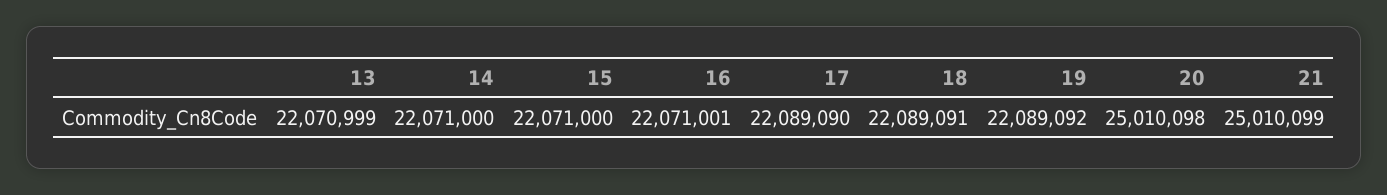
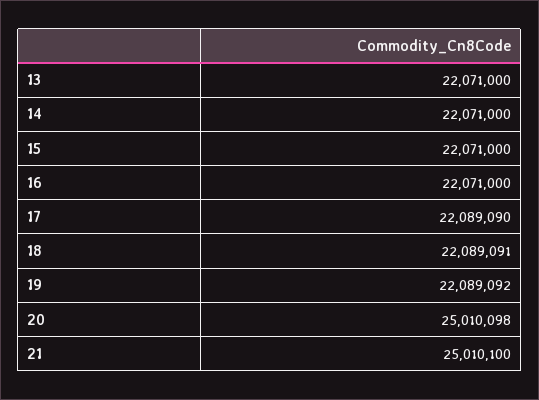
13: 22070999 -> 22071000
16: 22071001 -> 22071000
21: 25010099 -> 25010100

